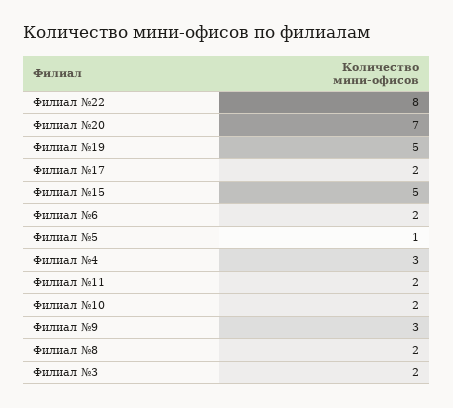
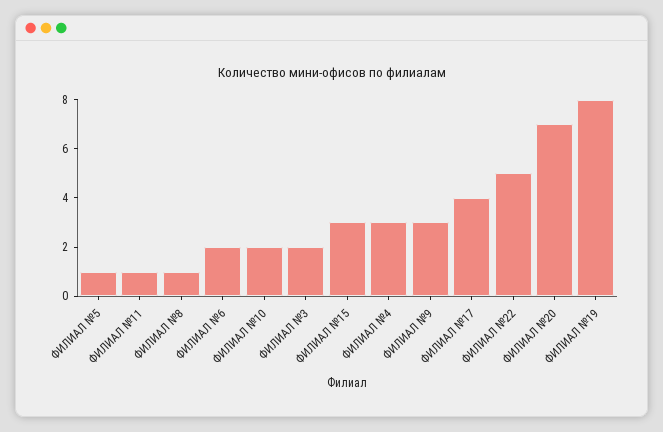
Филиал №22: 8 -> 5
Филиал №19: 5 -> 8
Филиал №17: 2 -> 4
Филиал №15: 5 -> 3
Филиал №11: 2 -> 1
Филиал №8: 2 -> 1

